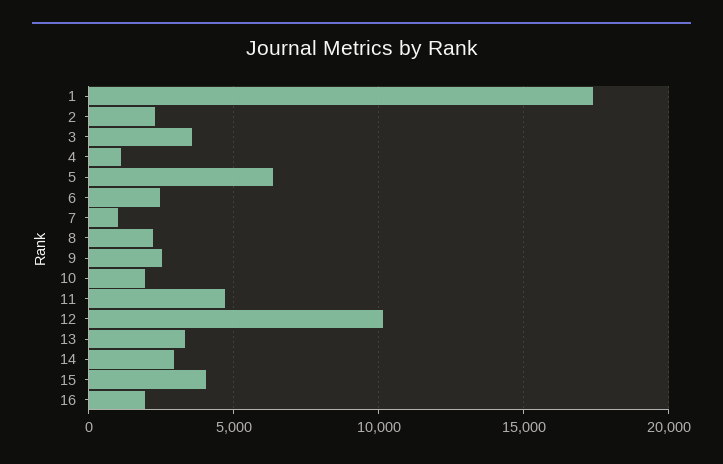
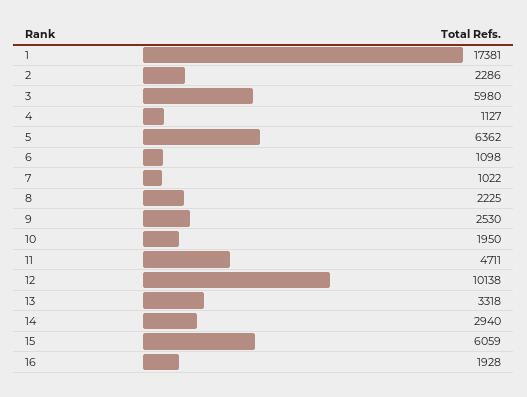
3: 3500 -> 5980
6: 2500 -> 1098
15: 4000 -> 6059

